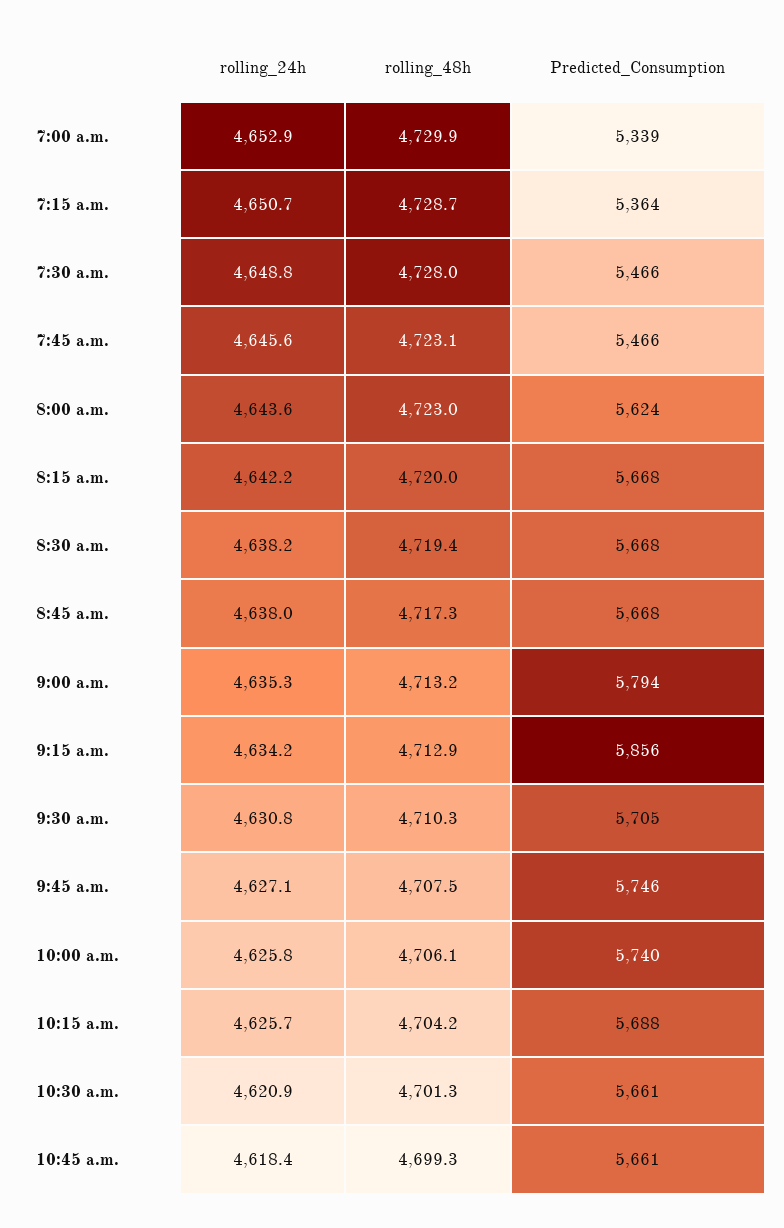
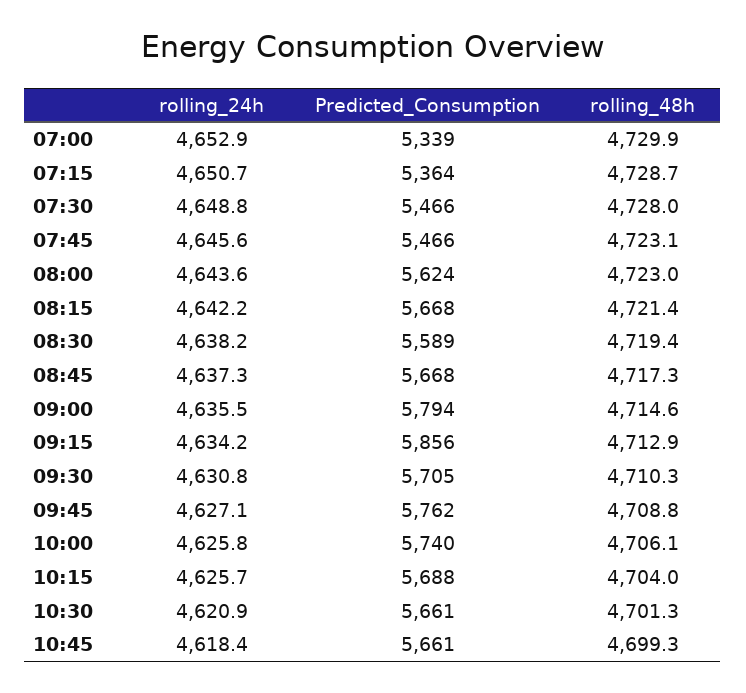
rolling_48h, 8:15 a.m.: 4720 -> 4721.4
Predicted_Consumption, 8:30 a.m.: 5668 -> 5589
rolling_24h, 8:45 a.m.: 4638 -> 4637.3
rolling_24h, 9:00 a.m.: 4635.3 -> 4635.5
rolling_48h, 9:00 a.m.: 4713.2 -> 4714.6
rolling_48h, 9:45 a.m.: 4707.5 -> 4708.8
Predicted_Consumption, 9:45 a.m.: 5746 -> 5762
rolling_48h, 10:15 a.m.: 4704.2 -> 4704

